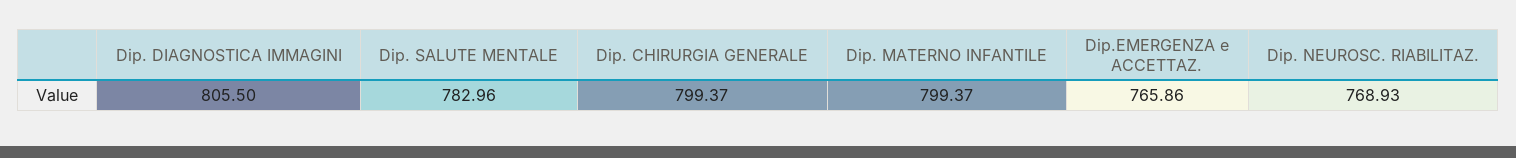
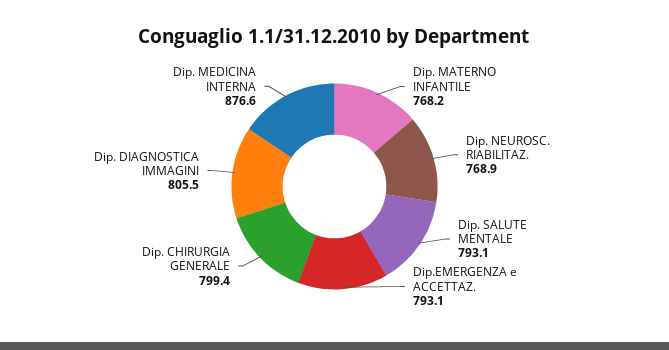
Dip. SALUTE MENTALE: 782.96 -> 793.1
Dip. MATERNO INFANTILE: 799.37 -> 768.2
Dip.EMERGENZA e ACCETTAZ.: 765.86 -> 793.1
Dip. MEDICINA INTERNA: none -> 876.6

